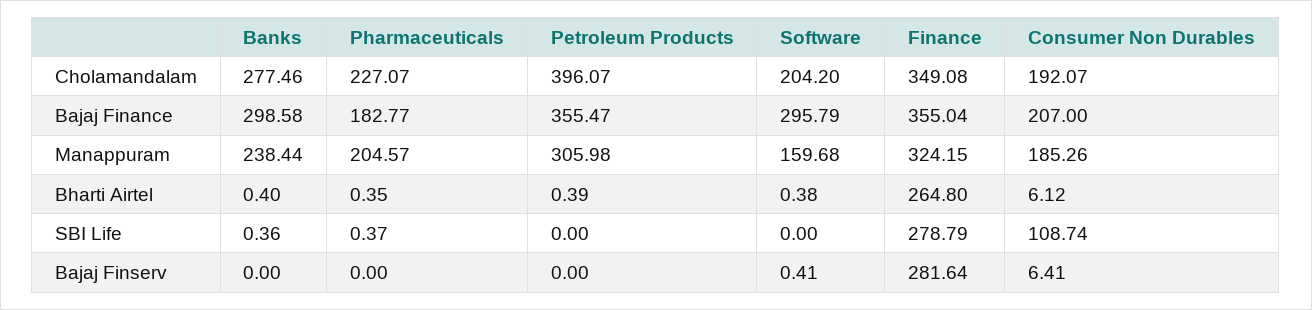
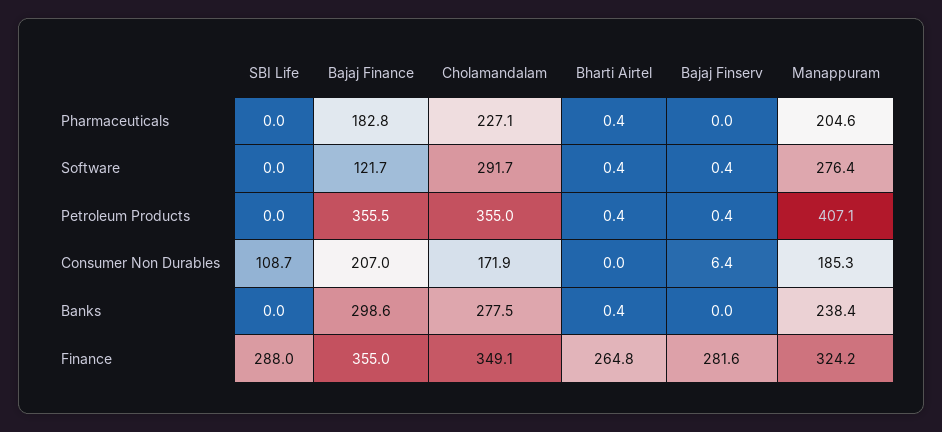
Petroleum Products, Cholamandalam: 396.07 -> 355
Software, Cholamandalam: 204.2 -> 291.7
Consumer Non Durables, Cholamandalam: 192.07 -> 171.9
Software, Bajaj Finance: 295.79 -> 121.7
Petroleum Products, Manappuram: 305.98 -> 407.1
Software, Manappuram: 159.68 -> 276.4
Consumer Non Durables, Bharti Airtel: 6.12 -> 0
Banks, SBI Life: 0.36 -> 0
Pharmaceuticals, SBI Life: 0.37 -> 0
Finance, SBI Life: 278.79 -> 288
Petroleum Products, Bajaj Finserv: 0 -> 0.4

